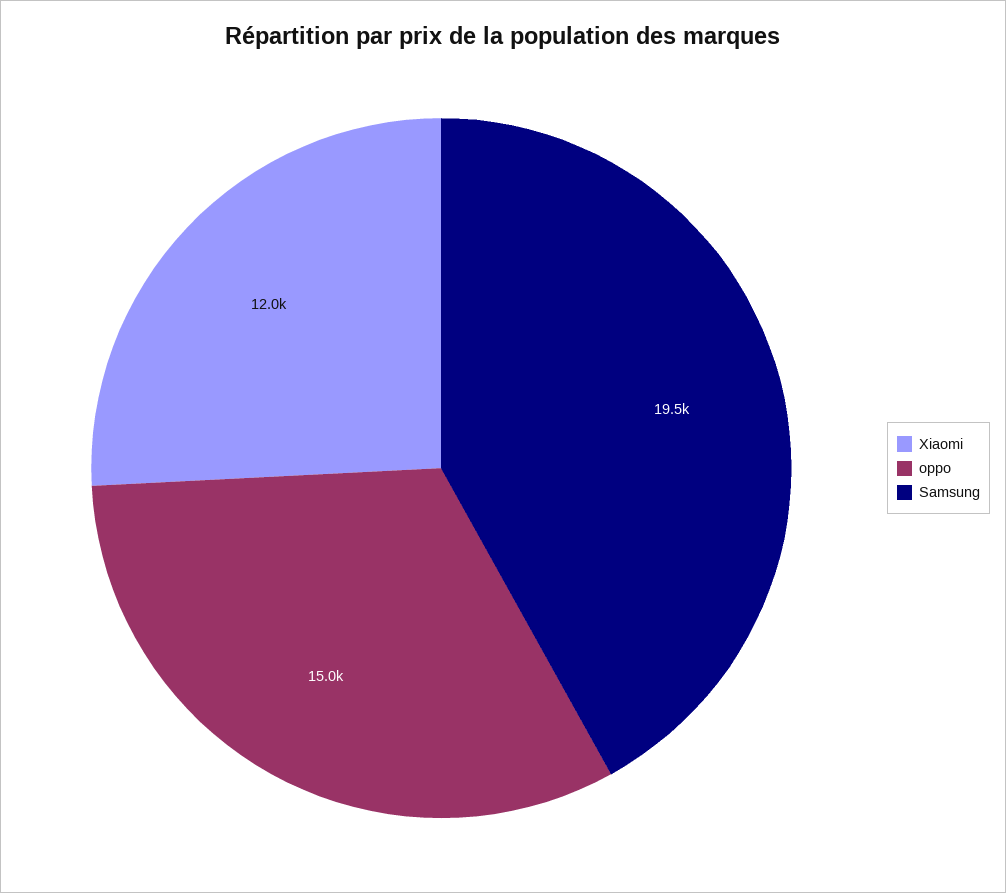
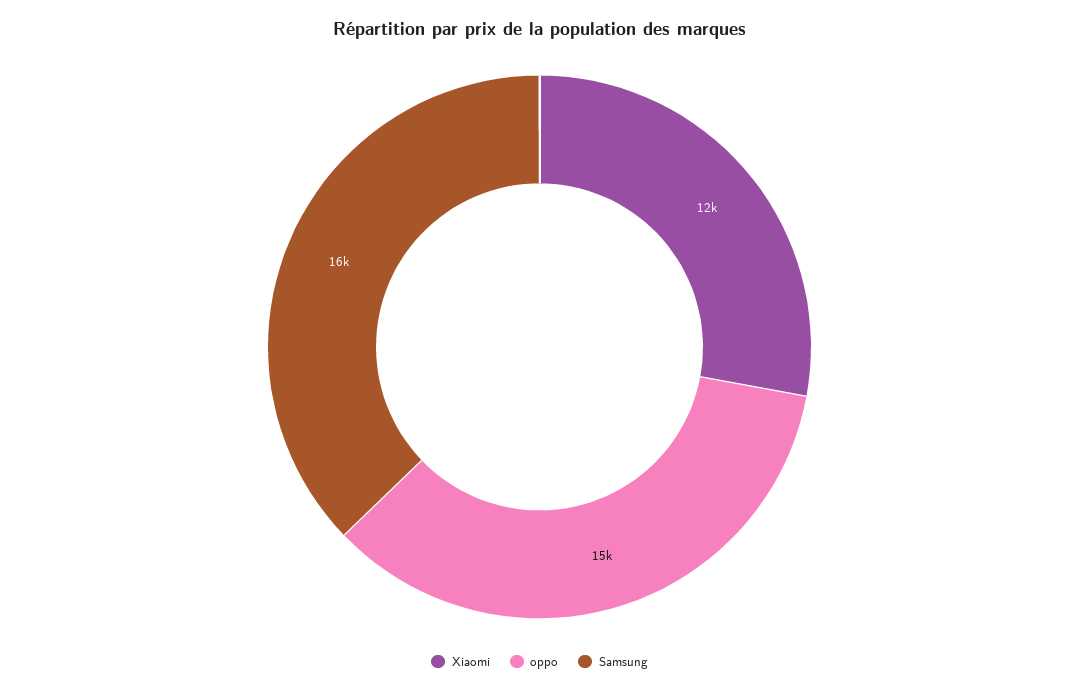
Samsung: 19500 -> 16000

